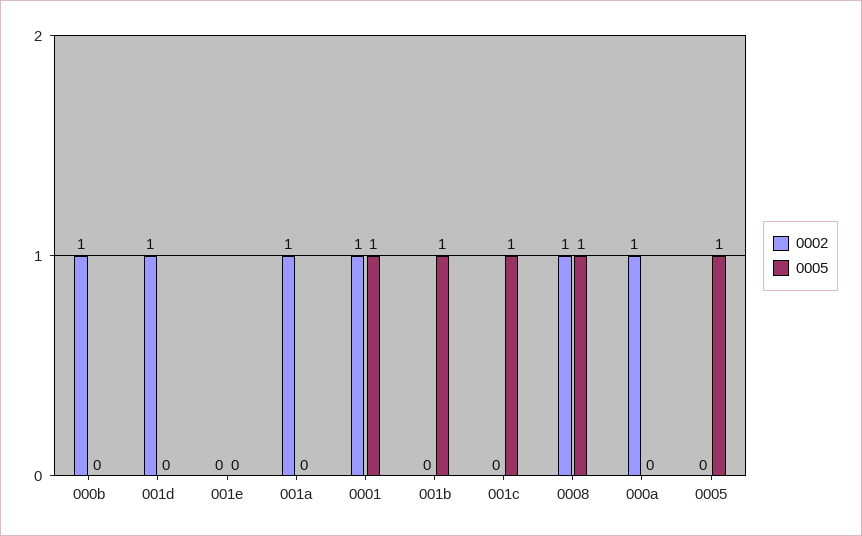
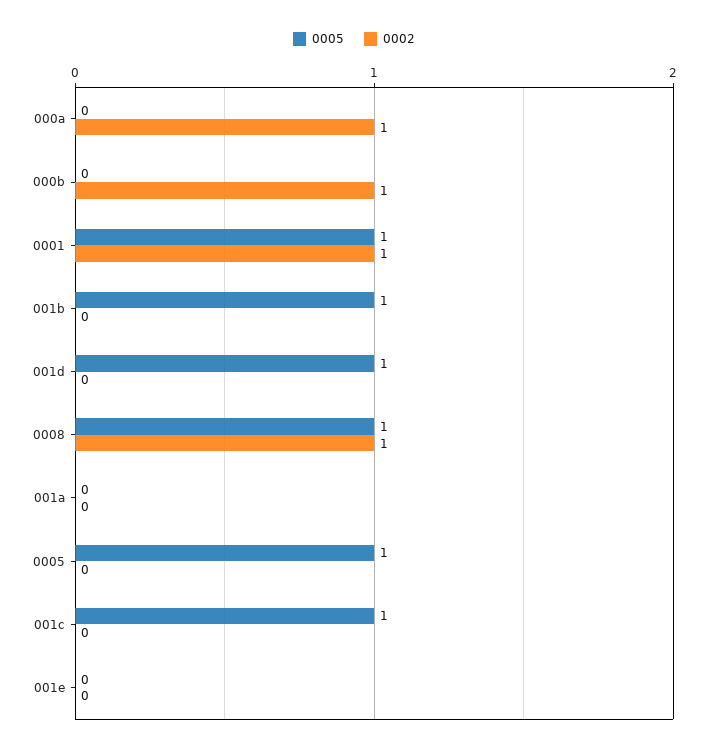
0002, 001d: 1 -> 0
0005, 001d: 0 -> 1
0002, 001a: 1 -> 0

